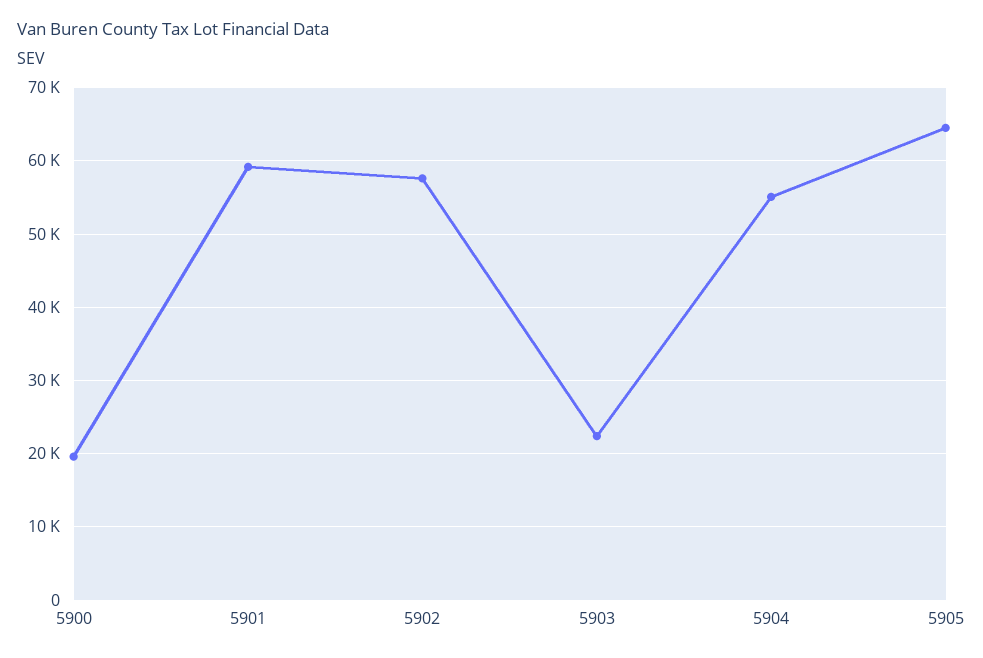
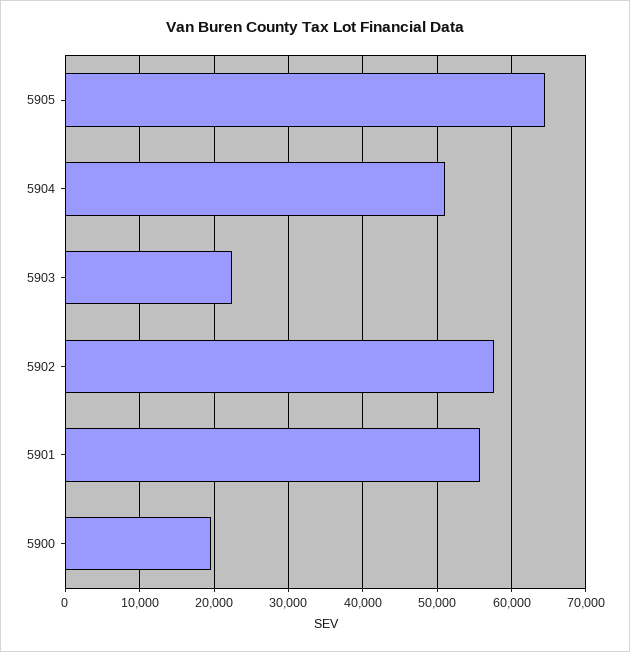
5901: 59000 -> 56000
5904: 55000 -> 51000

